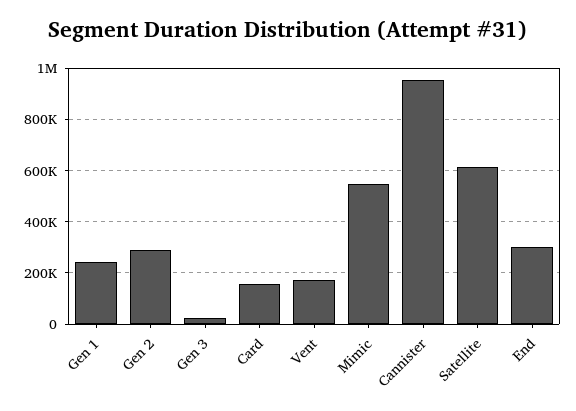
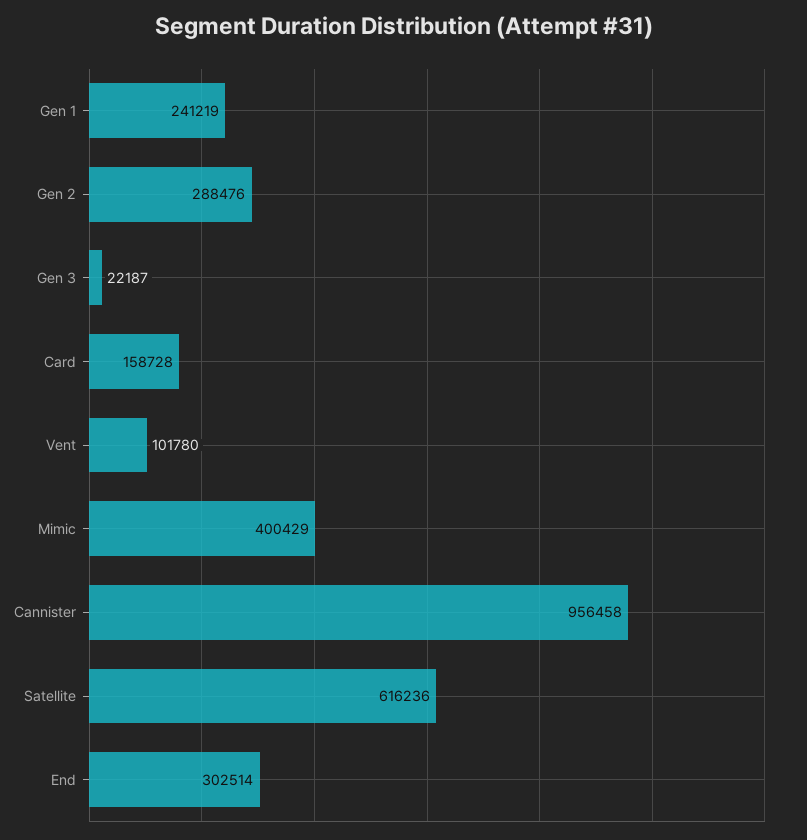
Vent: 175000 -> 101780
Mimic: 550000 -> 400429

